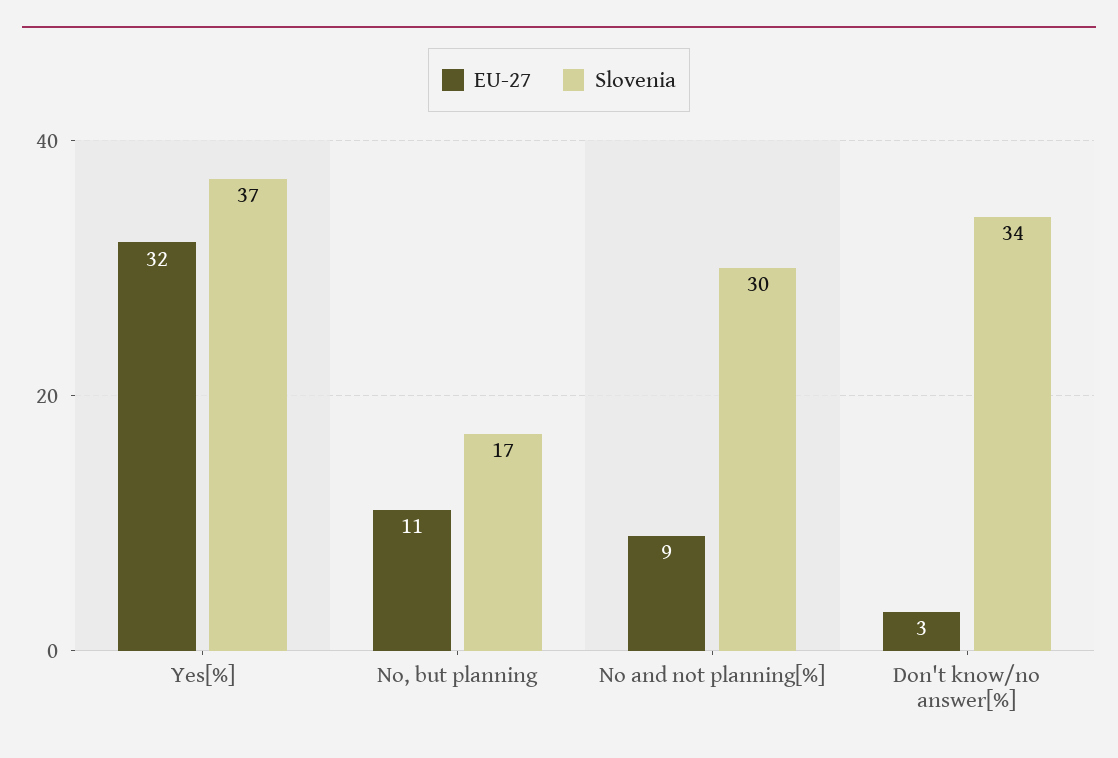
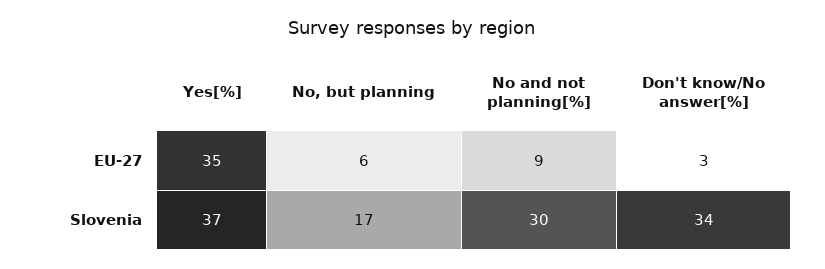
EU-27, Yes[%]: 32 -> 35
EU-27, No, but planning: 11 -> 6

